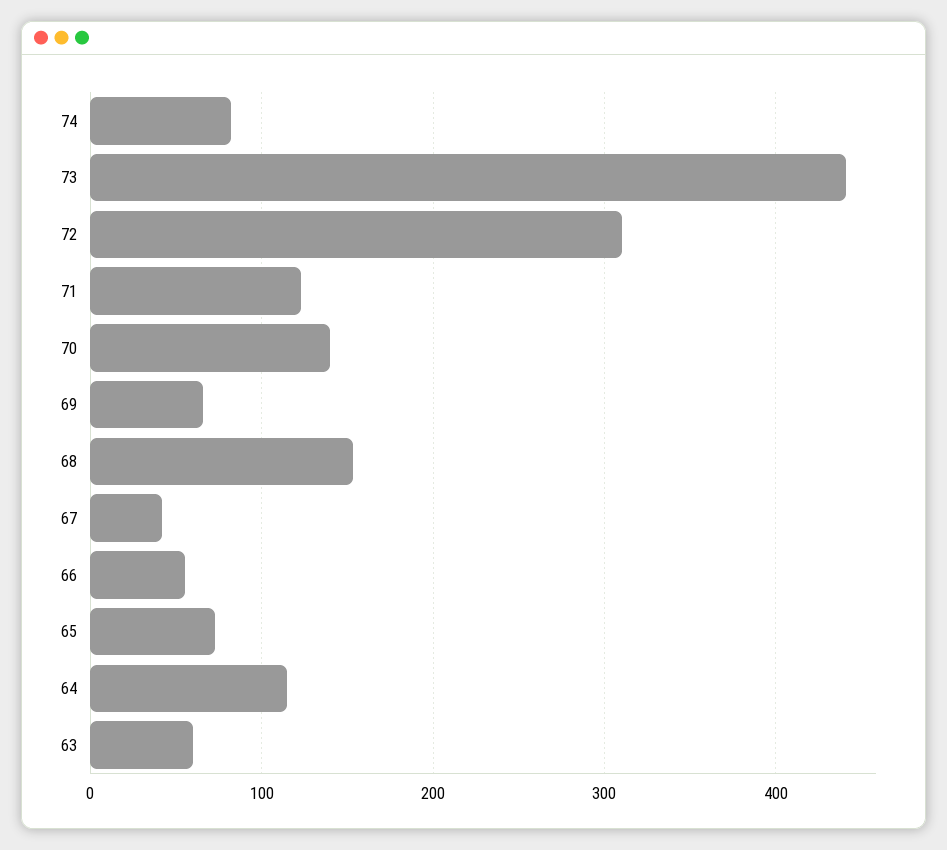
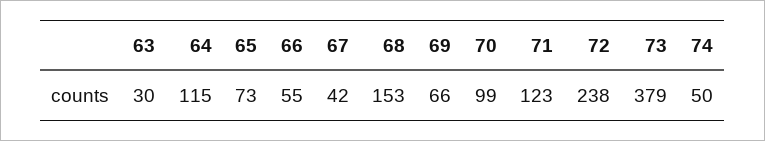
74: 80 -> 50
73: 440 -> 379
72: 310 -> 238
70: 140 -> 99
63: 60 -> 30

